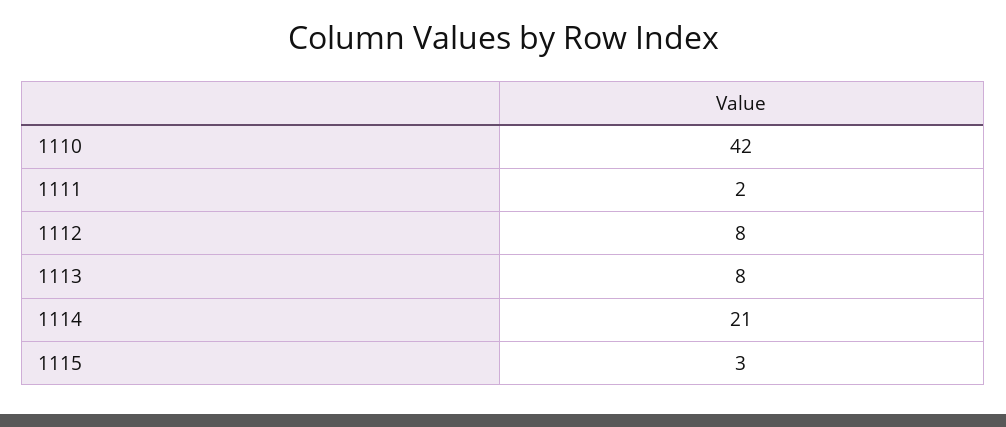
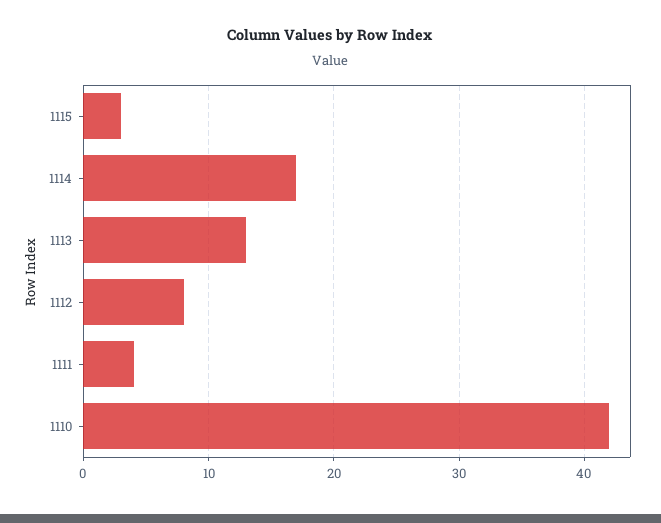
1111: 2 -> 4
1113: 8 -> 13
1114: 21 -> 17

